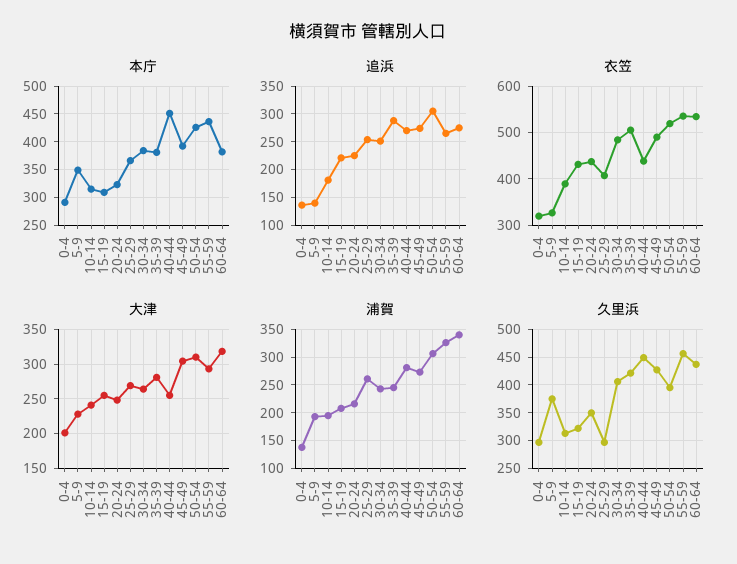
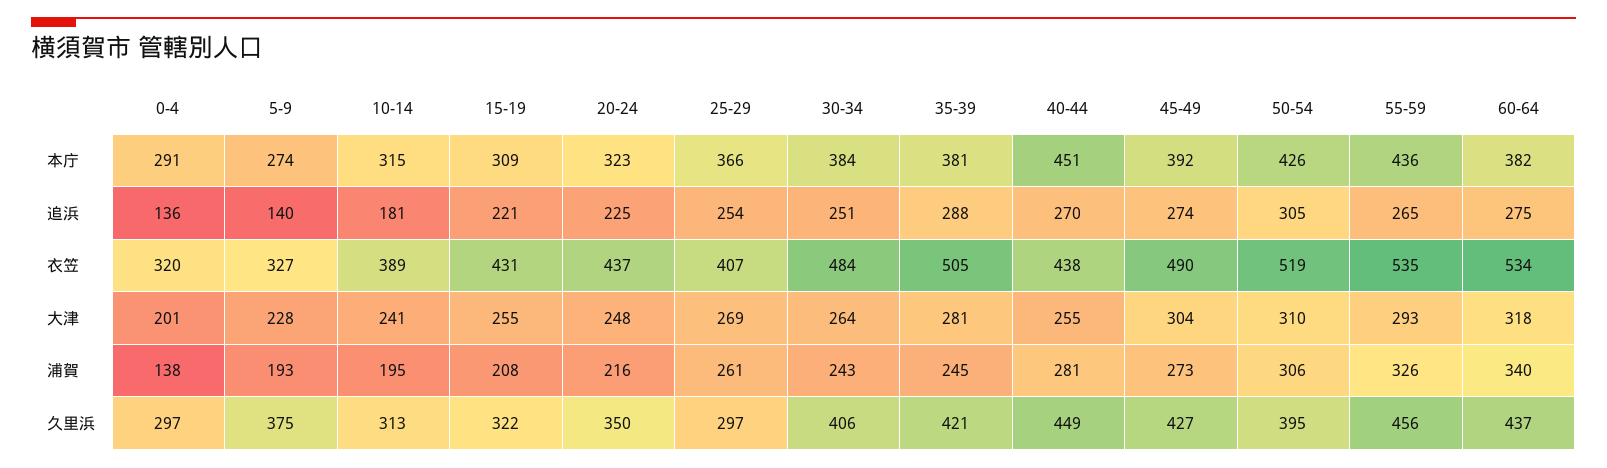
本庁, 5-9: 350 -> 274

